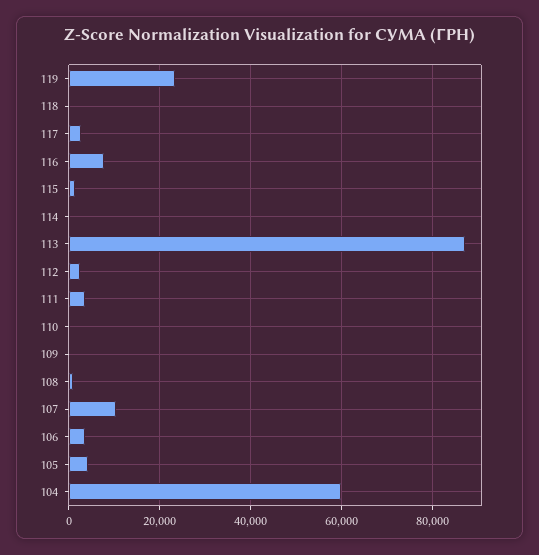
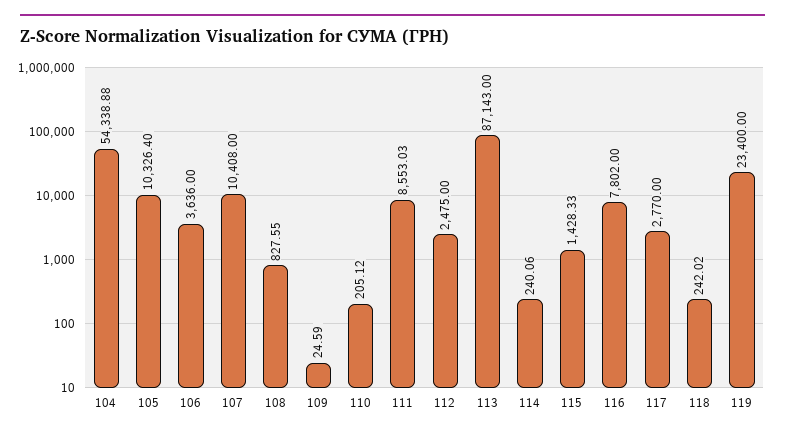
111: 4000 -> 8553.03
105: 4000 -> 10326.4
104: 60000 -> 54338.88

